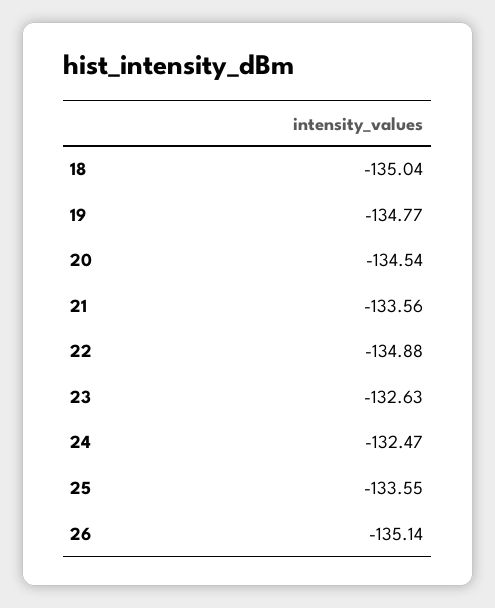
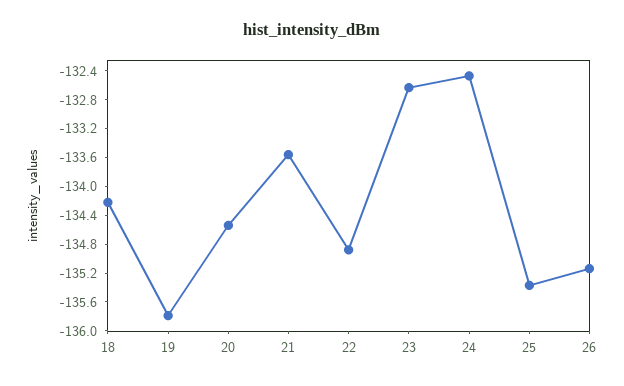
18: -135.04 -> -134.2
19: -134.77 -> -135.8
25: -133.55 -> -135.4

